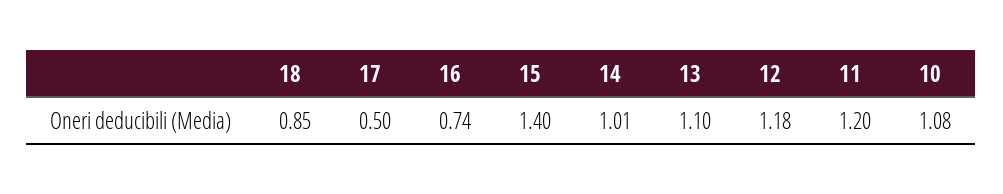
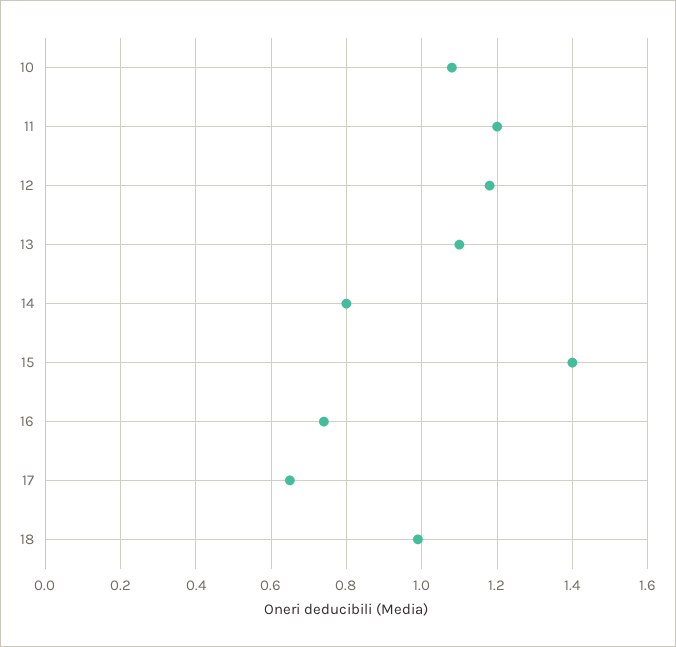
18: 0.85 -> 1
17: 0.5 -> 0.65
14: 1.01 -> 0.8

